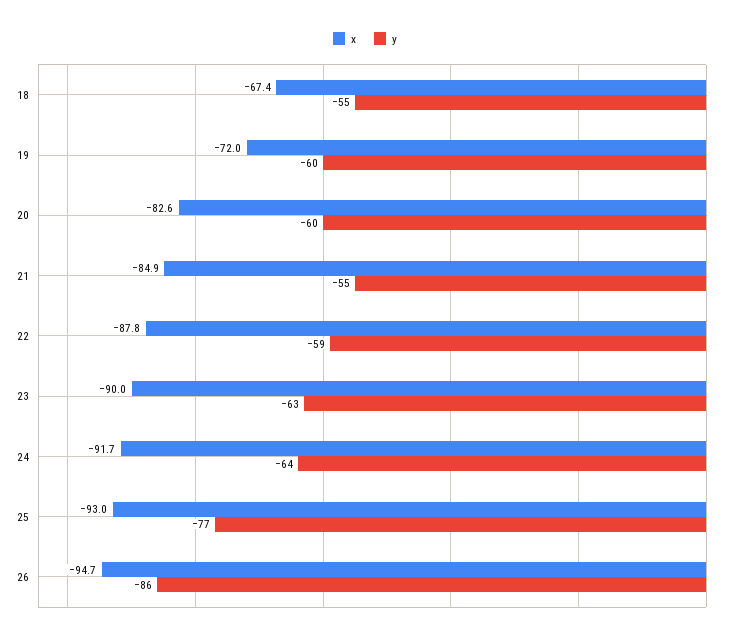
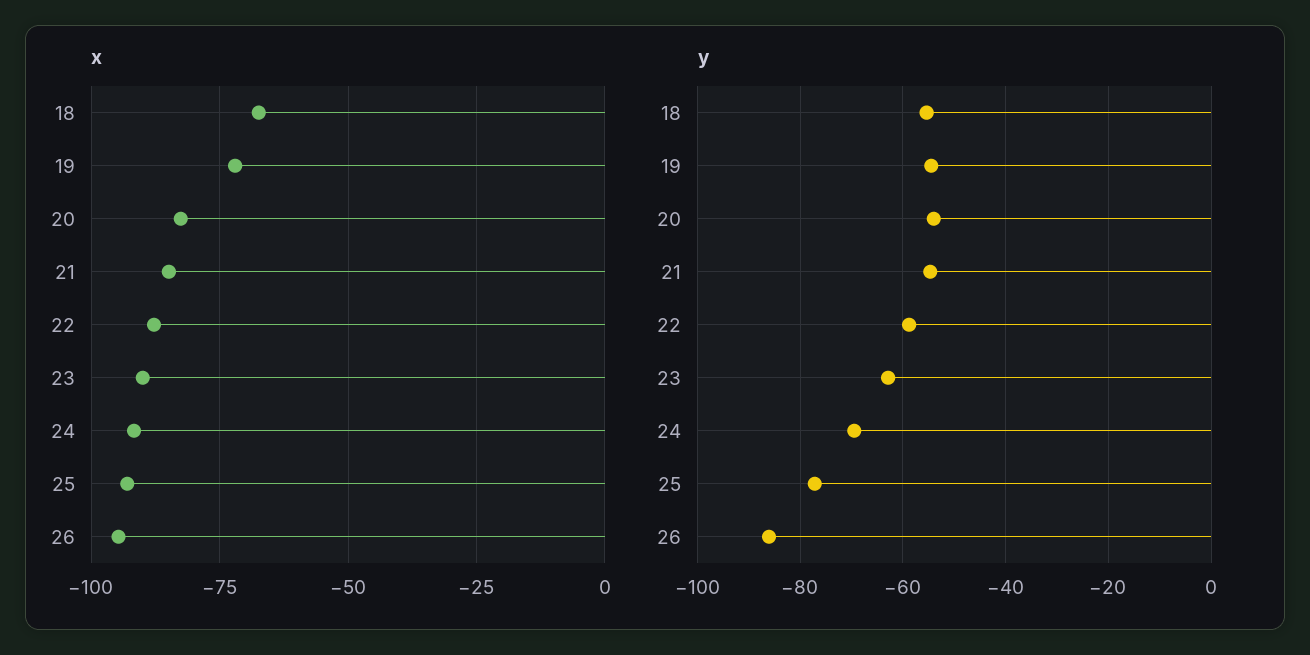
y, 19: -60 -> -54
y, 20: -60 -> -54
y, 24: -64 -> -70

